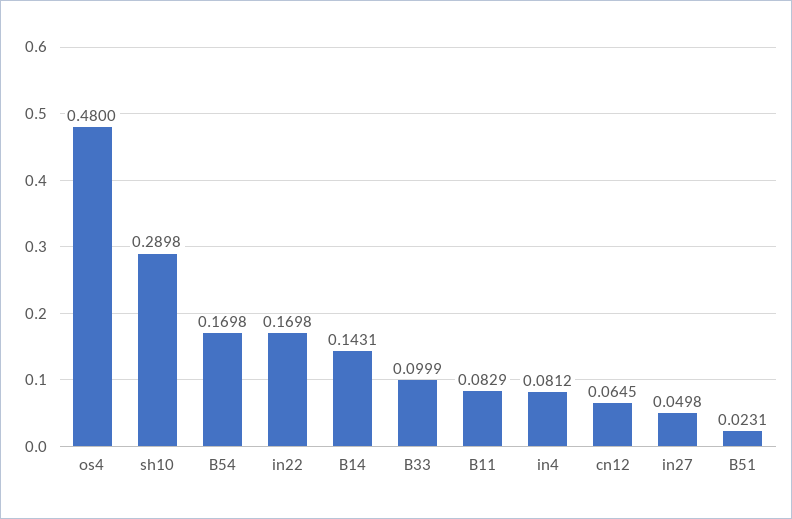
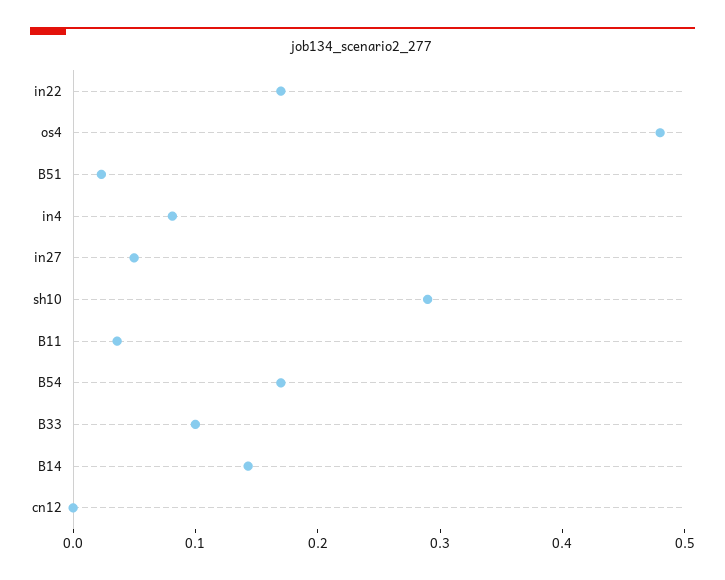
B11: 0.0829 -> 0.04
cn12: 0.0645 -> 0

